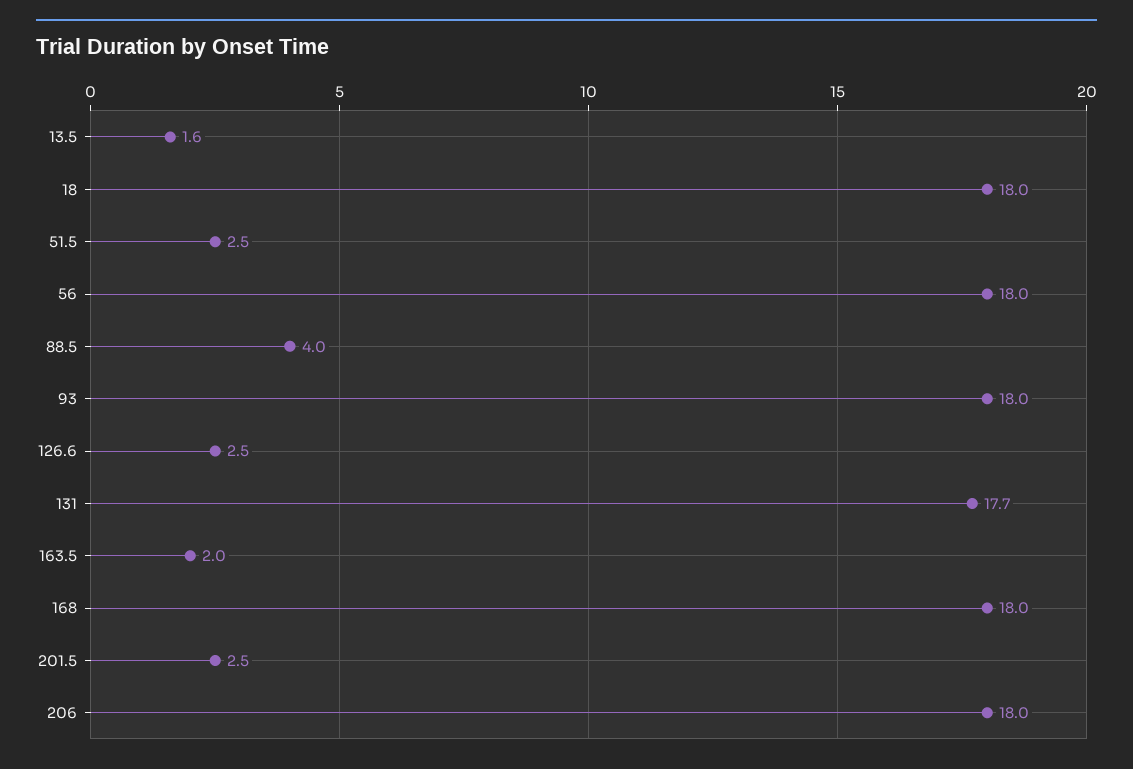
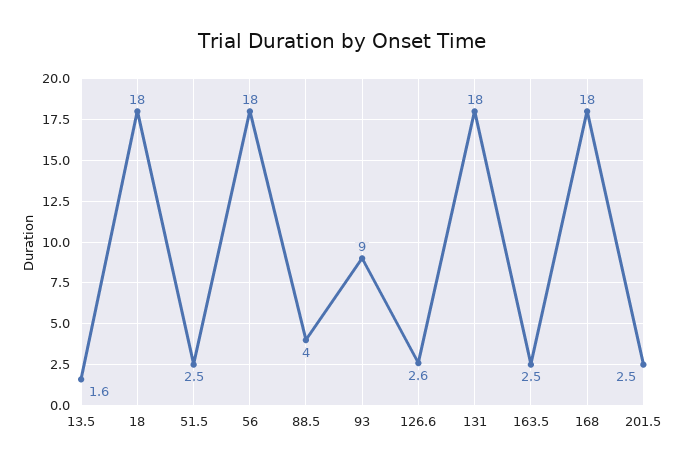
93: 18 -> 9
126.6: 2.5 -> 2.6
131: 17.7 -> 18
163.5: 2 -> 2.5
206: 18 -> none

